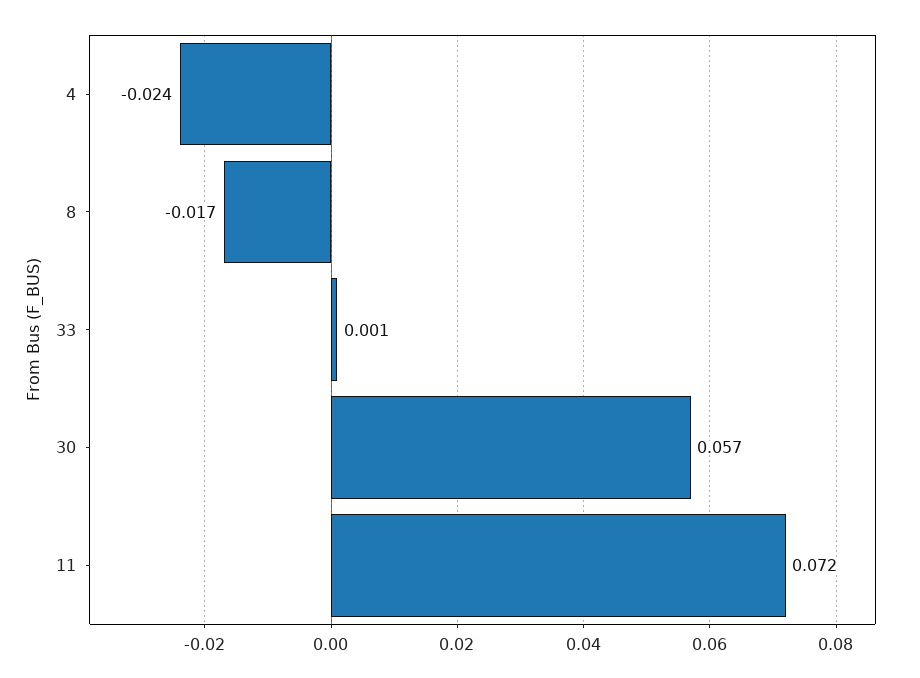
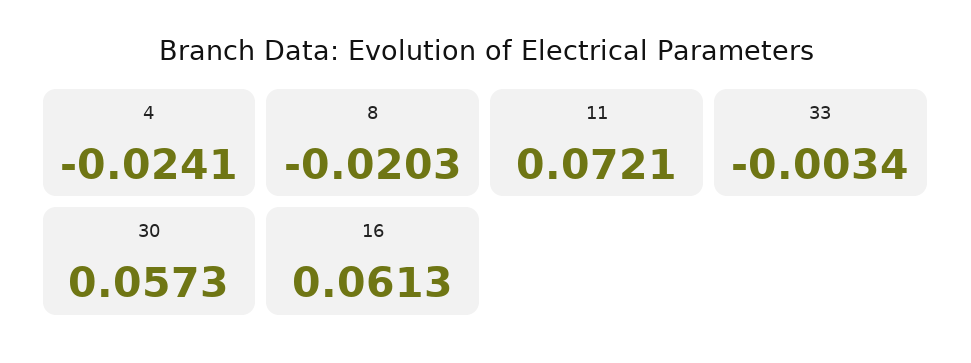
8: -0.017 -> -0.0203
33: 0.001 -> -0.0034
16: none -> 0.0613

